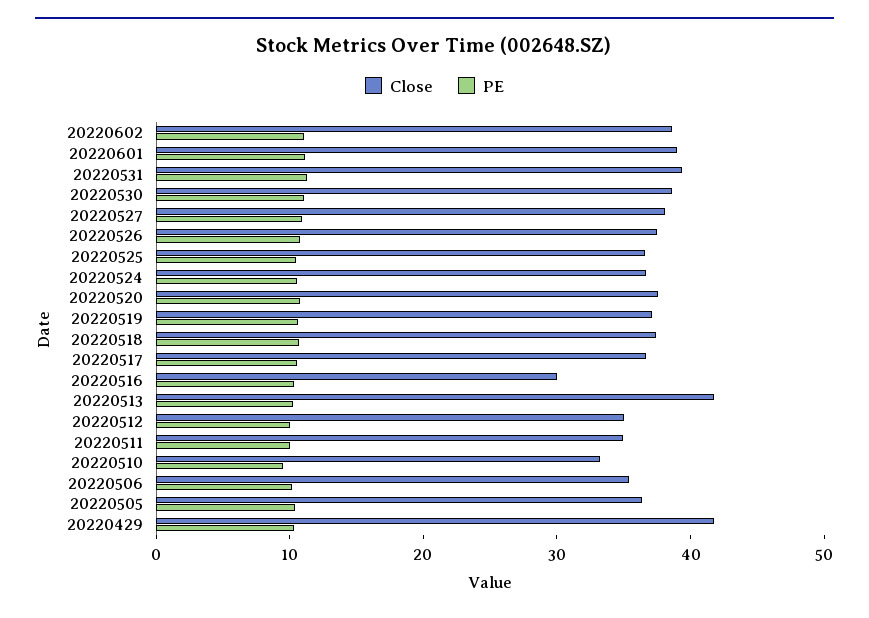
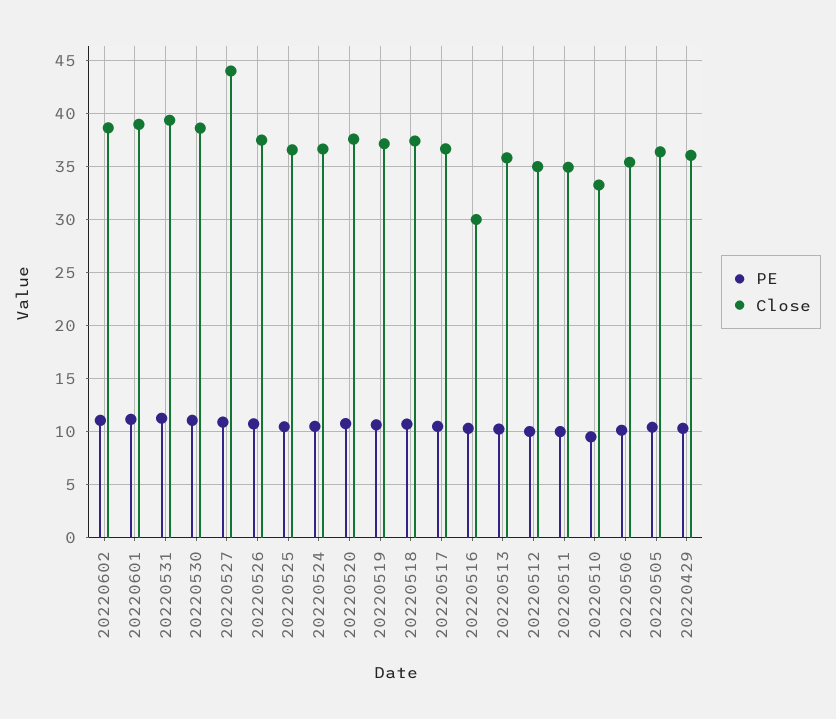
Close, 20220527: 38 -> 44
Close, 20220513: 42 -> 36
Close, 20220429: 42 -> 36

